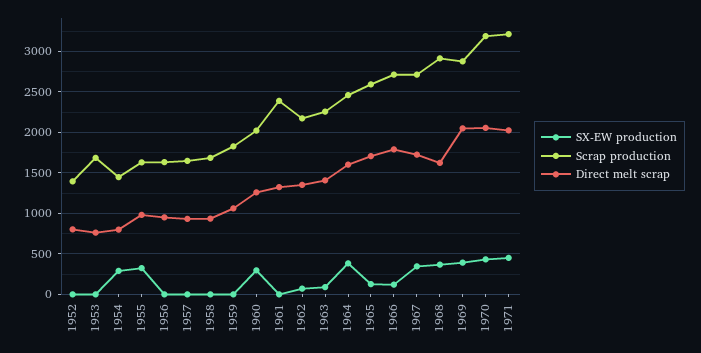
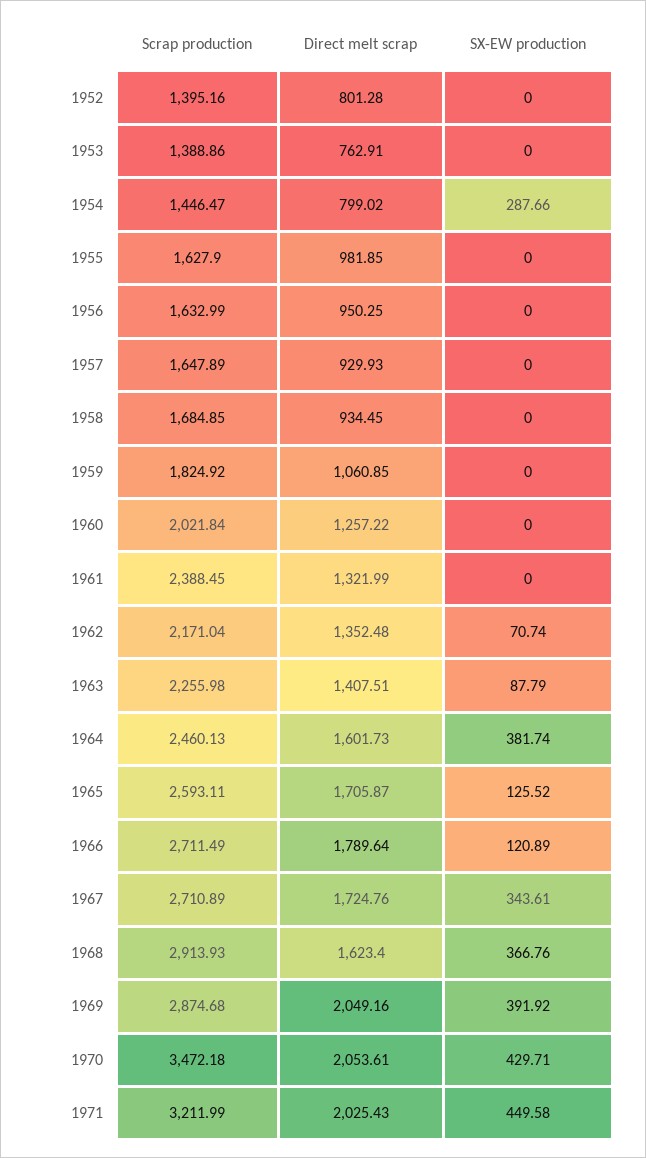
Scrap production, 1953: 1700 -> 1388.86
SX-EW production, 1955: 300 -> 0
SX-EW production, 1960: 300 -> 0
Scrap production, 1970: 3200 -> 3472.18

